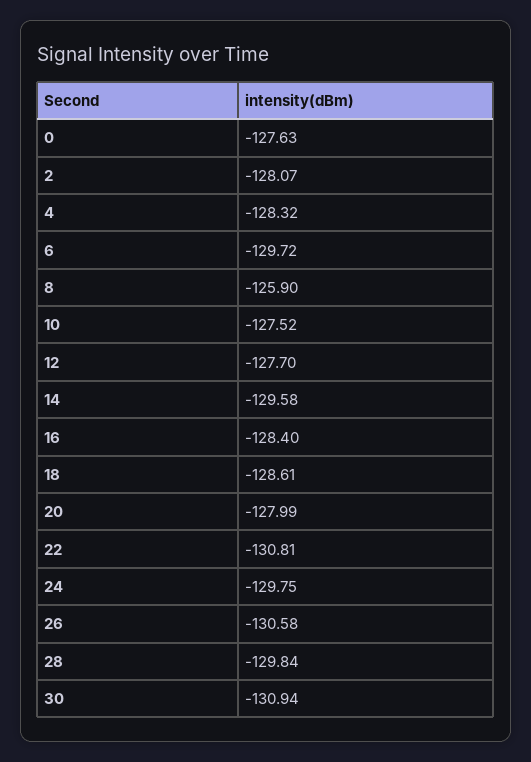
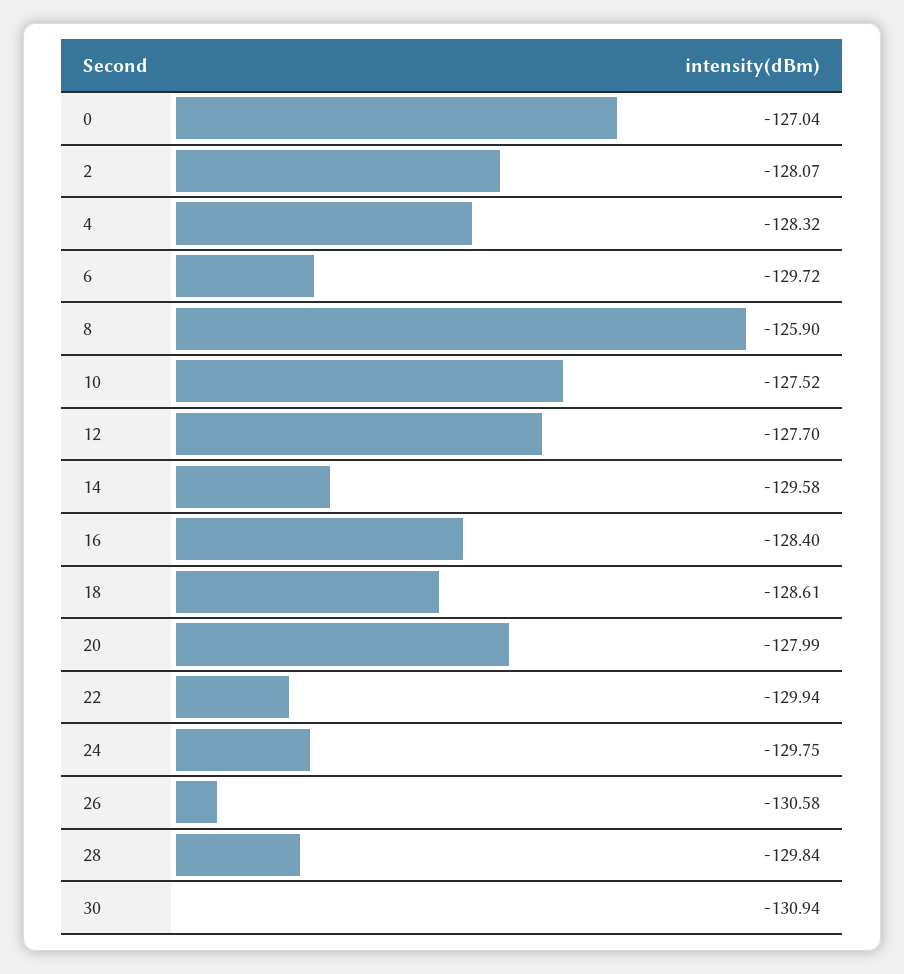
0: -127.63 -> -127.04
22: -130.81 -> -129.94

